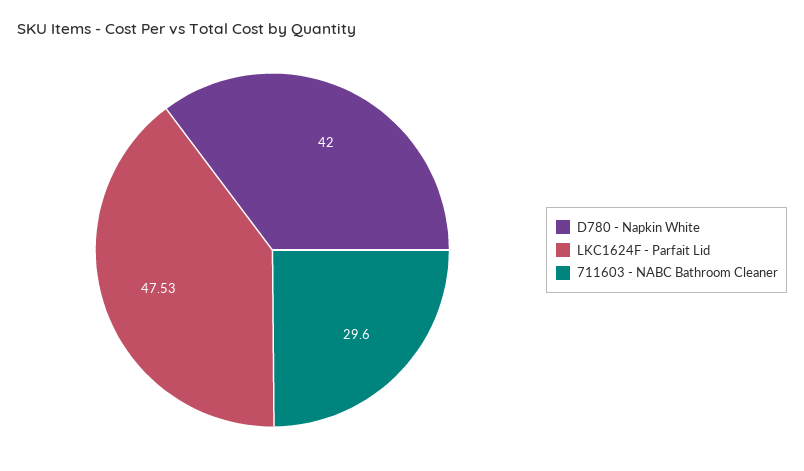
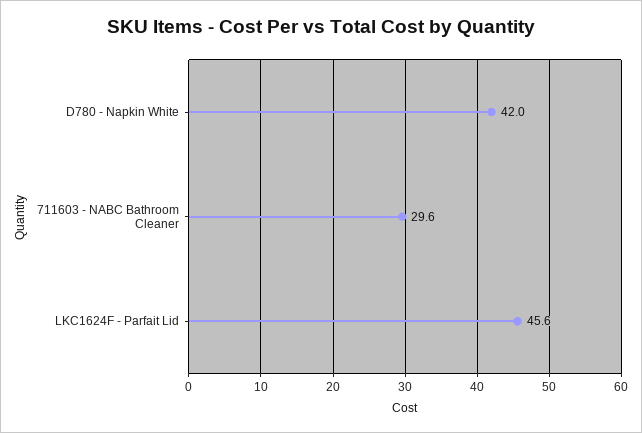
LKC1624F - Parfait Lid: 47.53 -> 45.6

